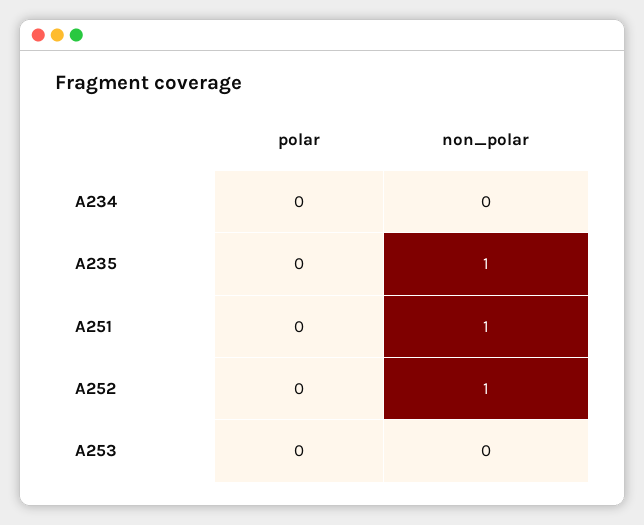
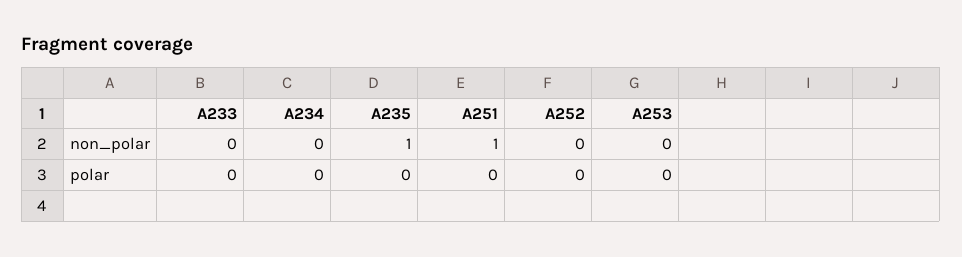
non_polar, A252: 1 -> 0
non_polar, A233: none -> 0
polar, A233: none -> 0

